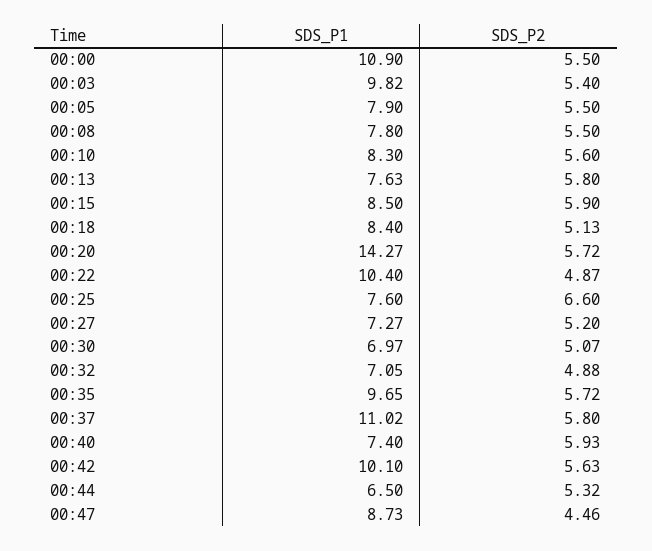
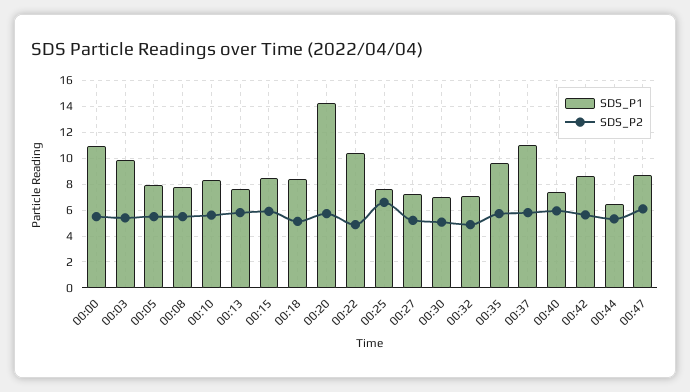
SDS_P1, 00:42: 10.1 -> 8.5
SDS_P2, 00:47: 4.46 -> 6

